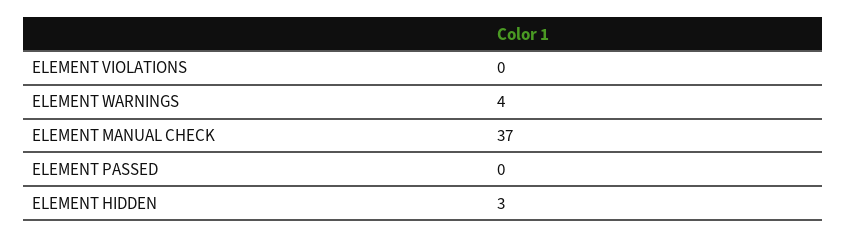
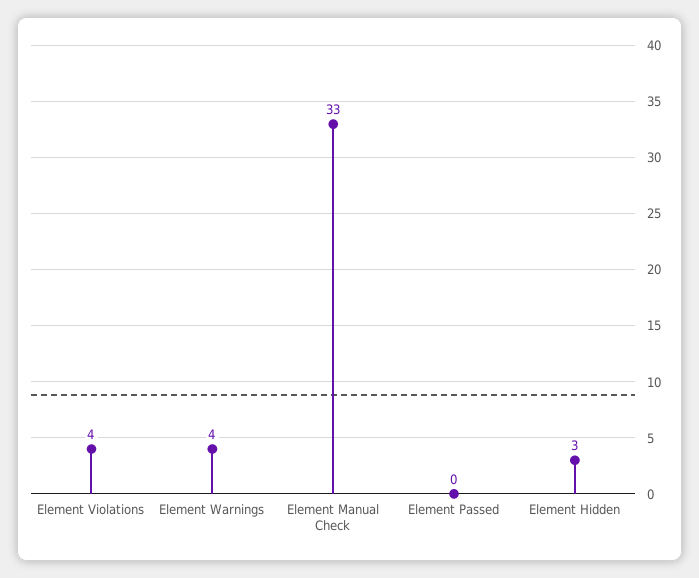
ELEMENT VIOLATIONS: 0 -> 4
ELEMENT MANUAL CHECK: 37 -> 33

